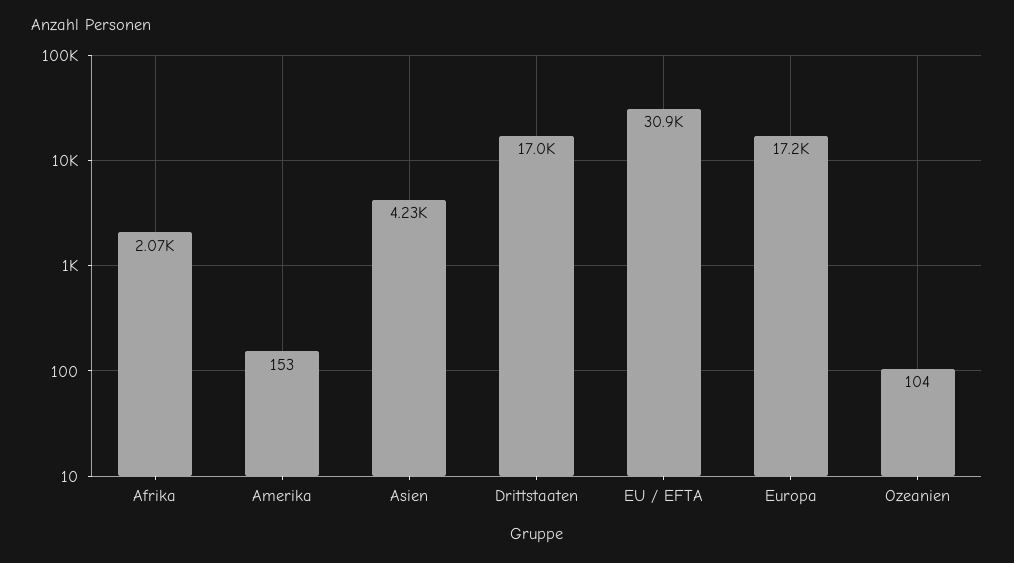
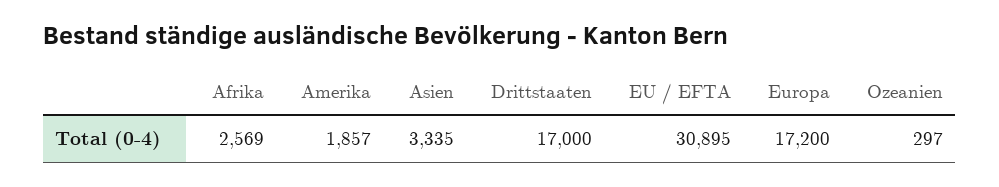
Afrika: 2070 -> 2569
Amerika: 153 -> 1857
Asien: 4230 -> 3335
Ozeanien: 104 -> 297

